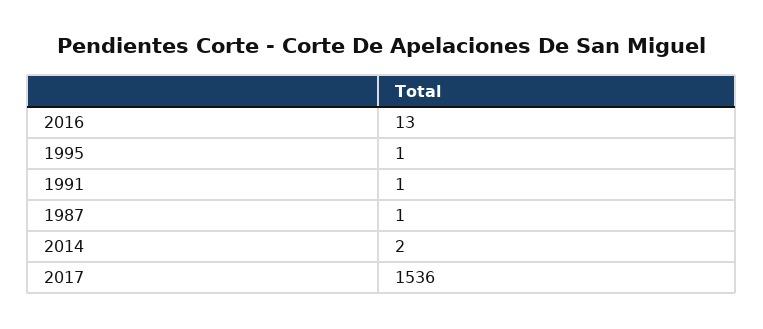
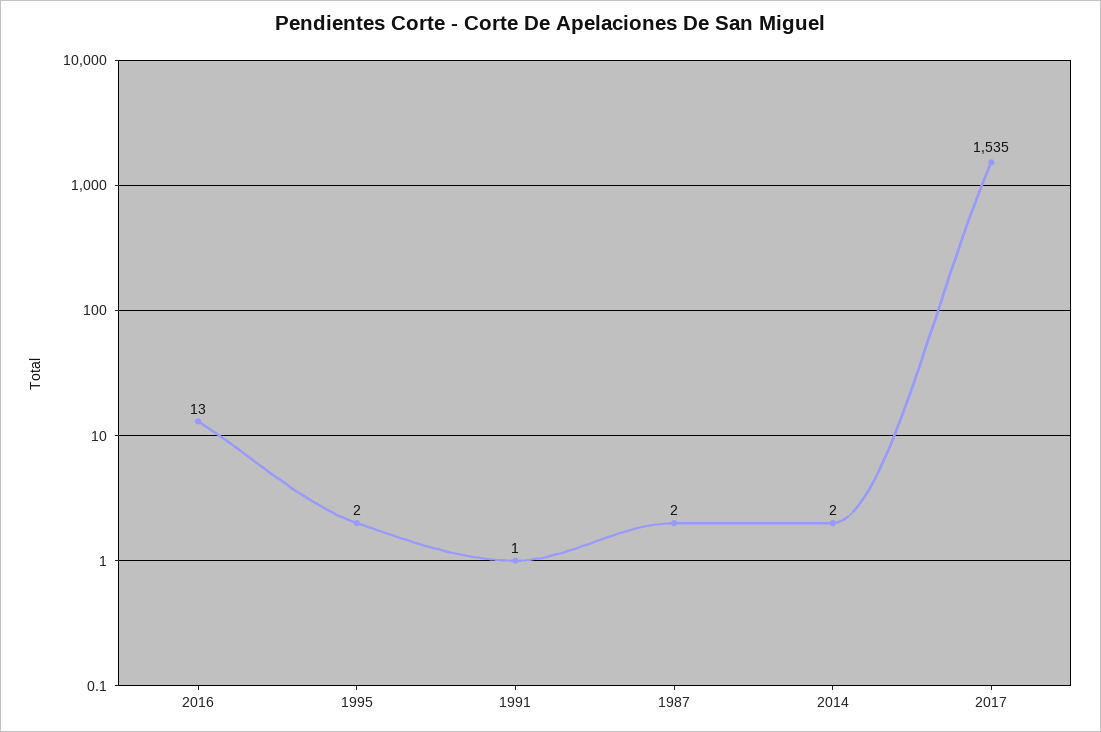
1995: 1 -> 2
1987: 1 -> 2
2017: 1536 -> 1535

